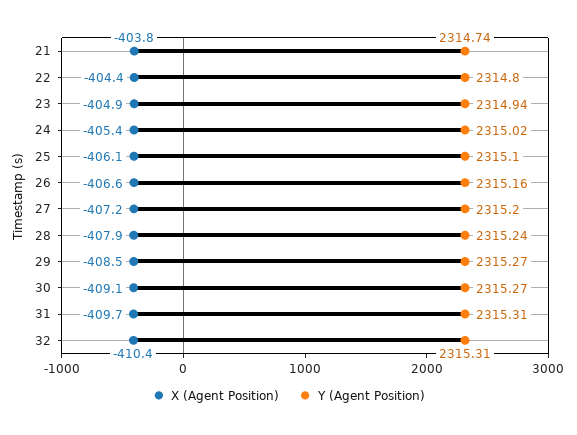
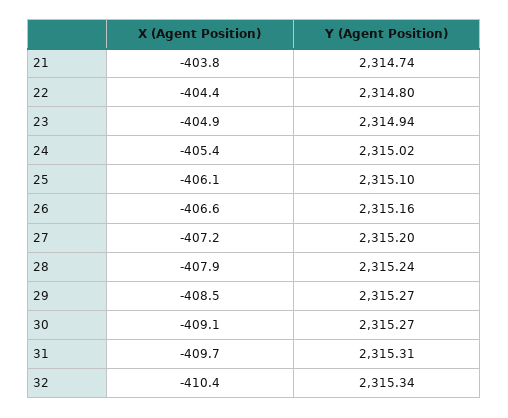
Y (Agent Position), 32: 2315.31 -> 2315.34

